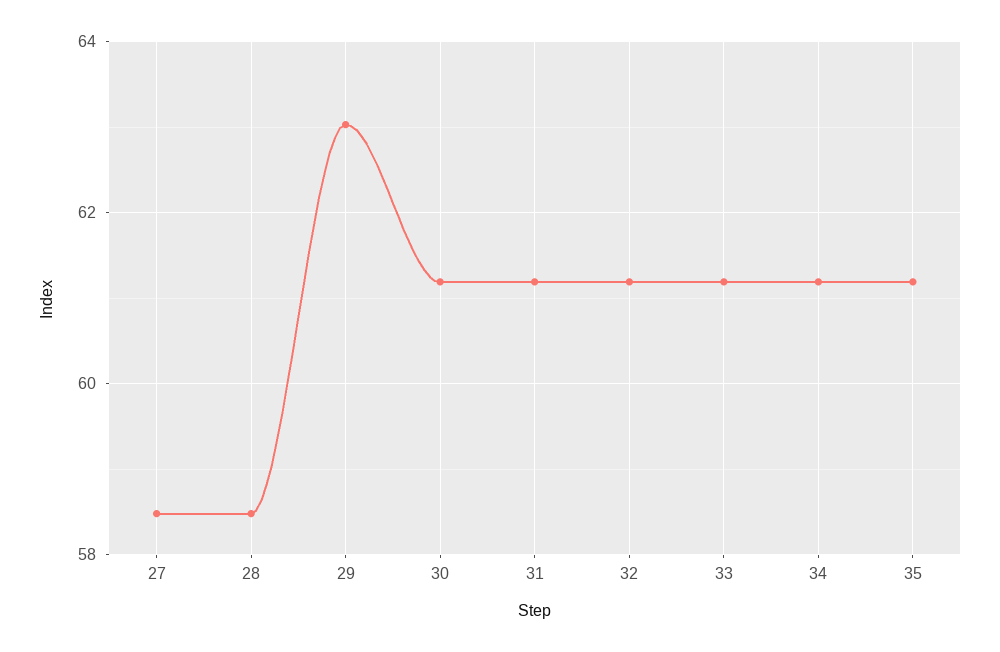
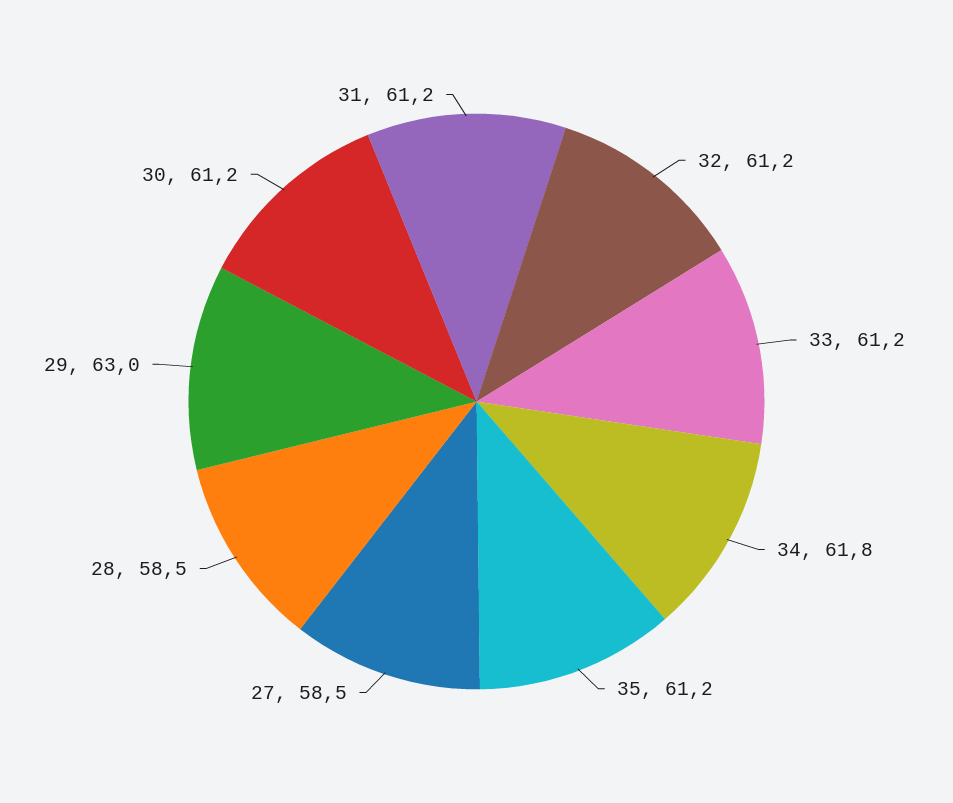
34: 61.2 -> 61.8

